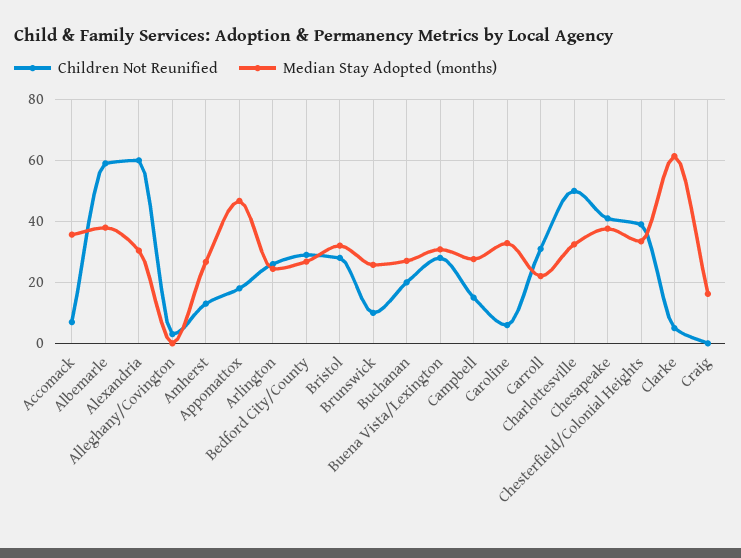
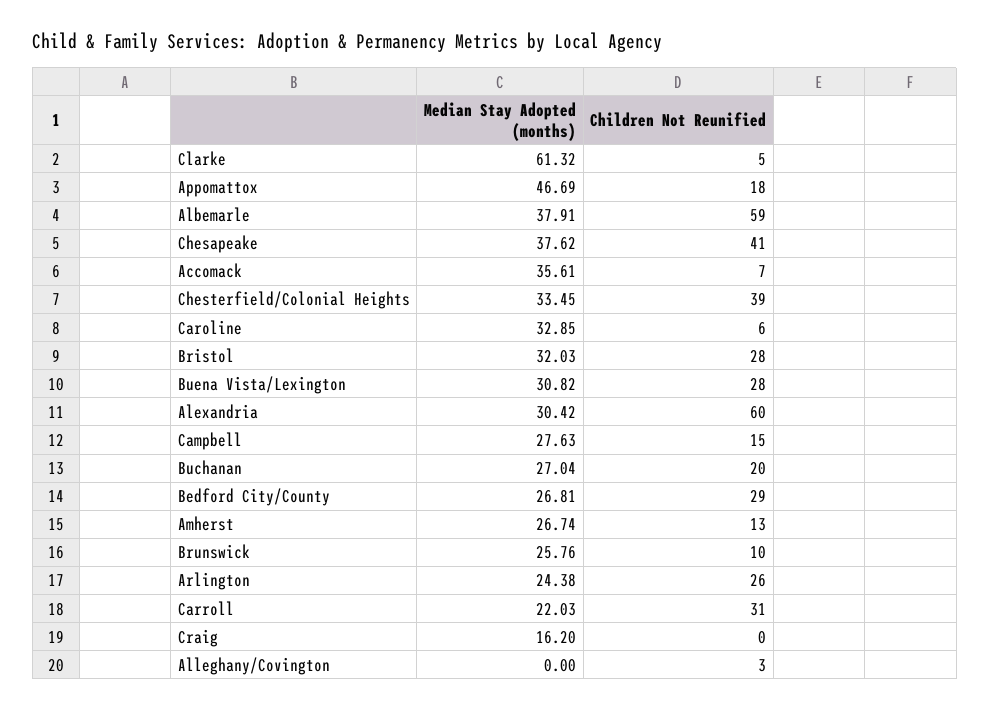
Children Not Reunified, Charlottesville: 50 -> none
Median Stay Adopted (months), Charlottesville: 32 -> none

